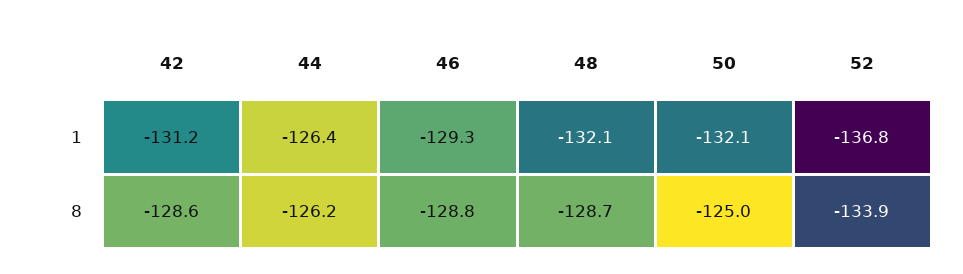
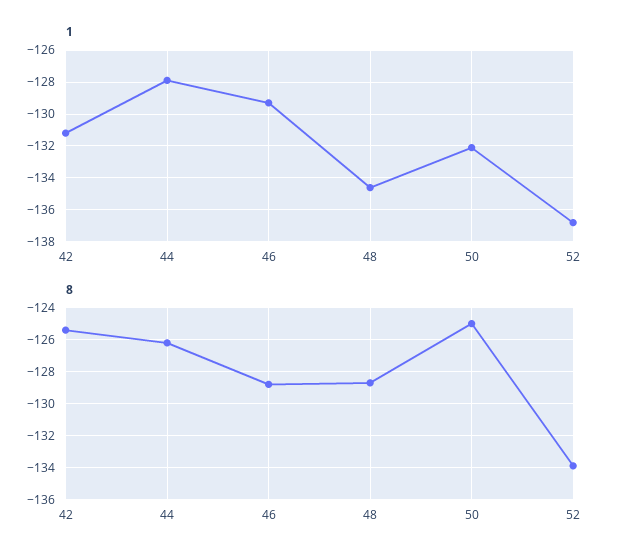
1, 44: -126.4 -> -128
1, 48: -132.1 -> -134.5
8, 42: -128.6 -> -125.5

